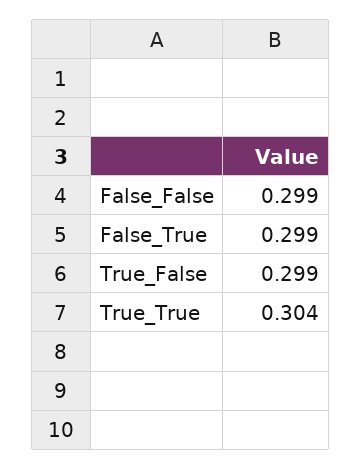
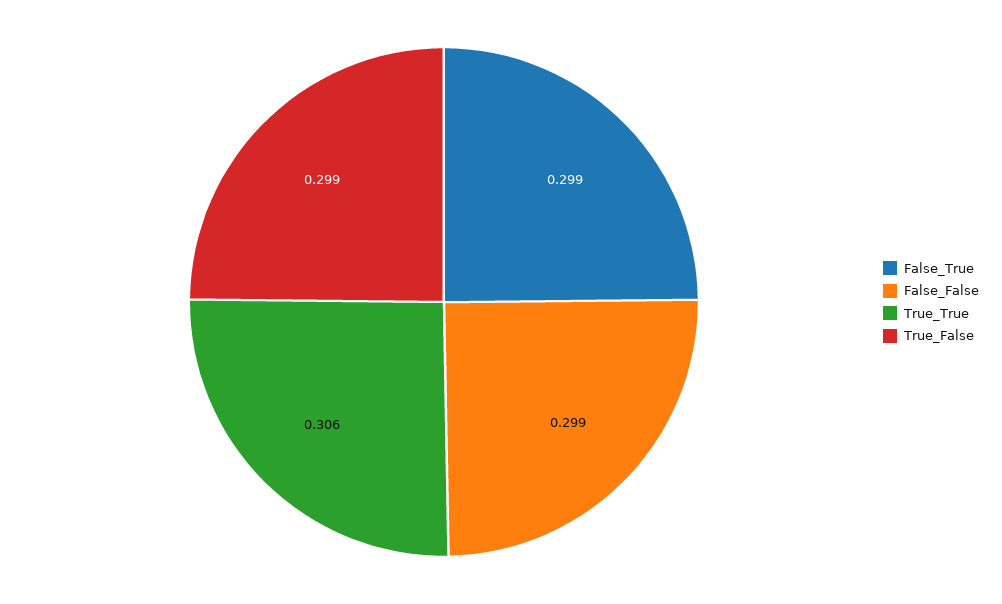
True_True: 0.304 -> 0.306

